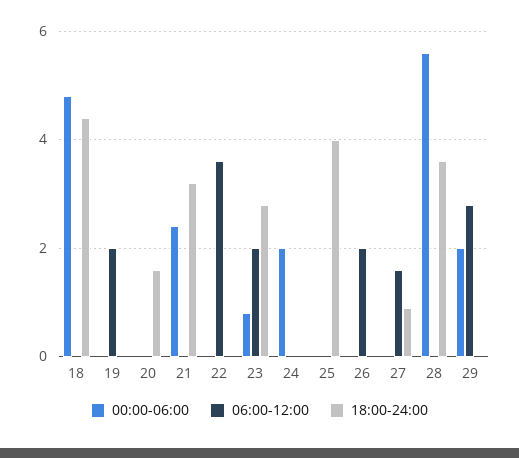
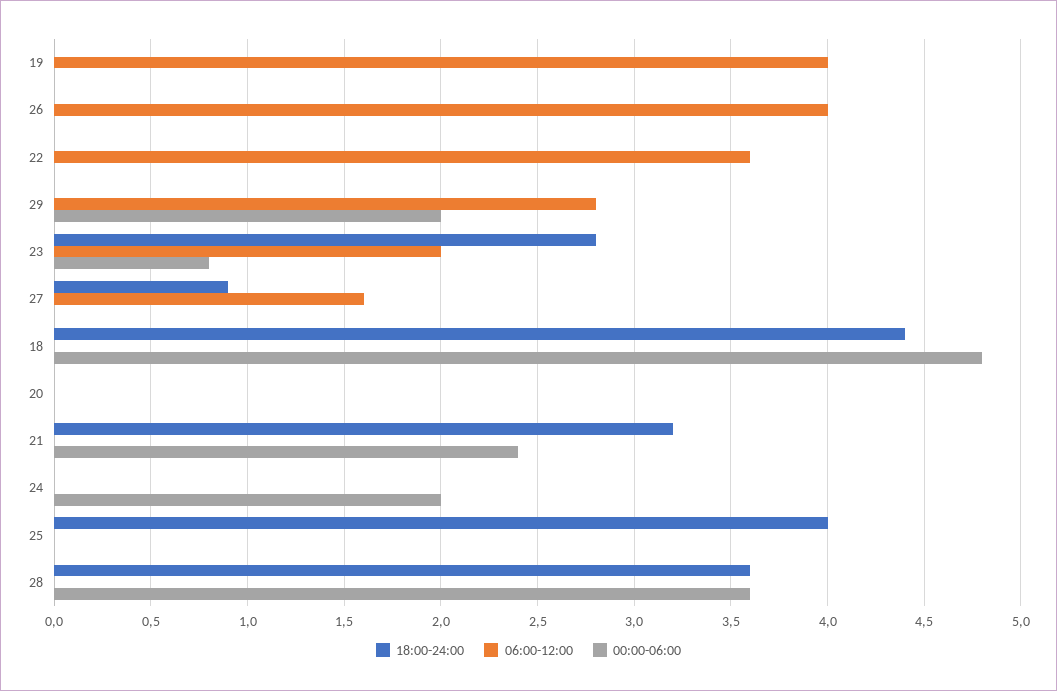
06:00-12:00, 19: 2 -> 4
18:00-24:00, 20: 1.5 -> 0
06:00-12:00, 26: 2 -> 4
00:00-06:00, 28: 5.5 -> 3.6

